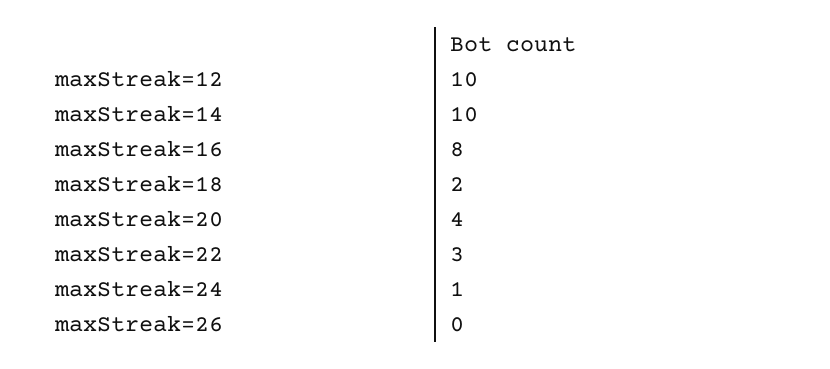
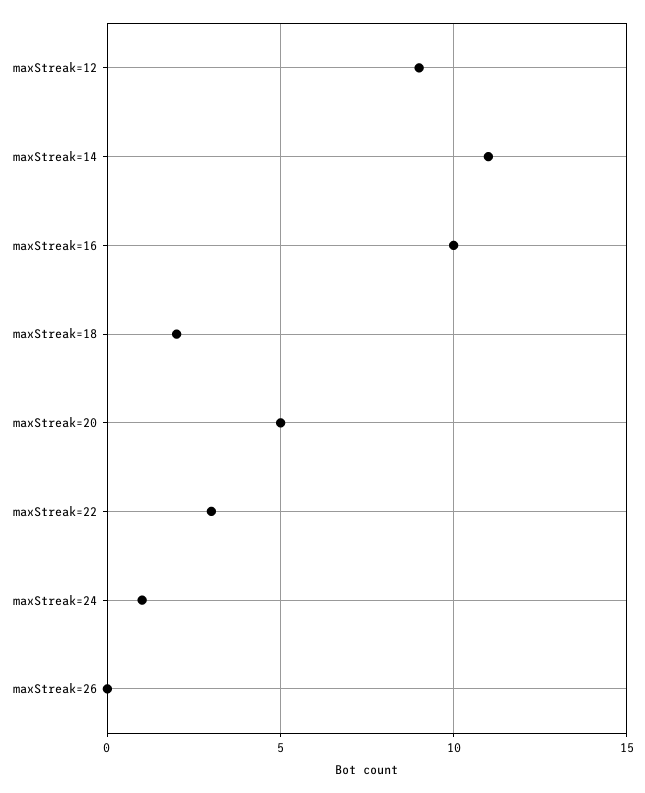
maxStreak=12: 10 -> 9
maxStreak=14: 10 -> 11
maxStreak=16: 8 -> 10
maxStreak=20: 4 -> 5

